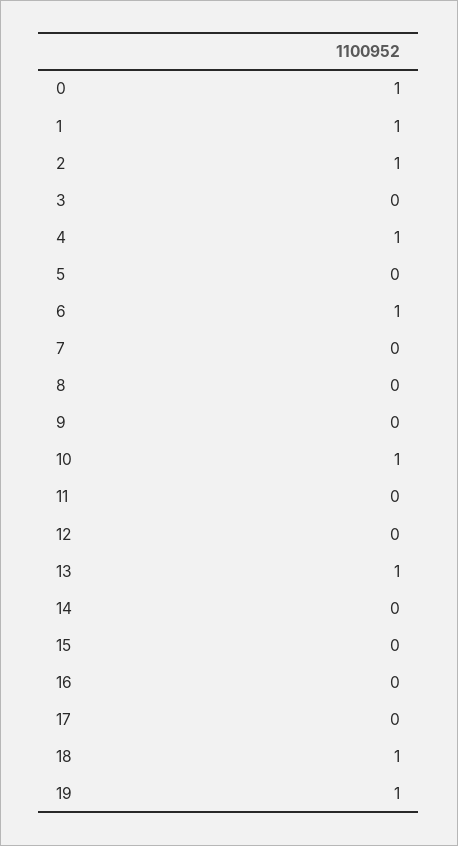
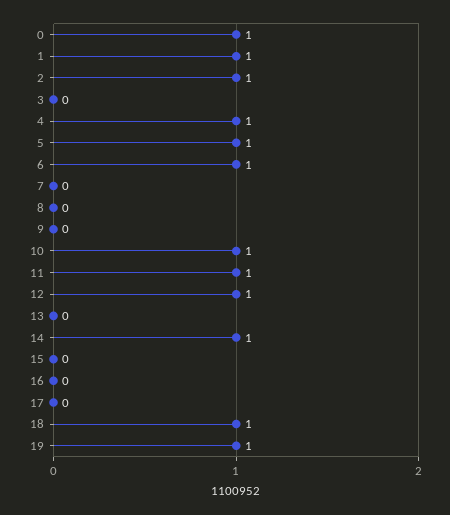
5: 0 -> 1
11: 0 -> 1
12: 0 -> 1
13: 1 -> 0
14: 0 -> 1

